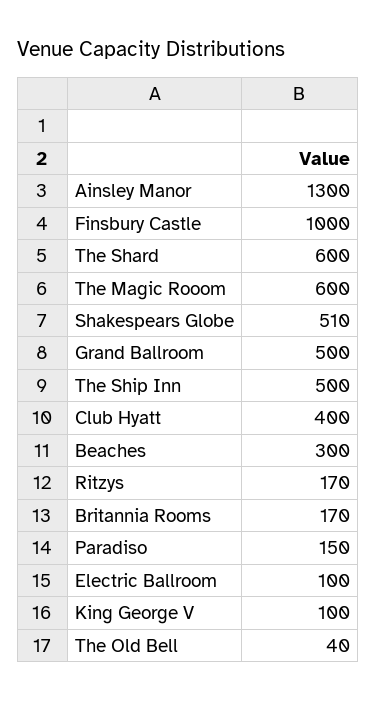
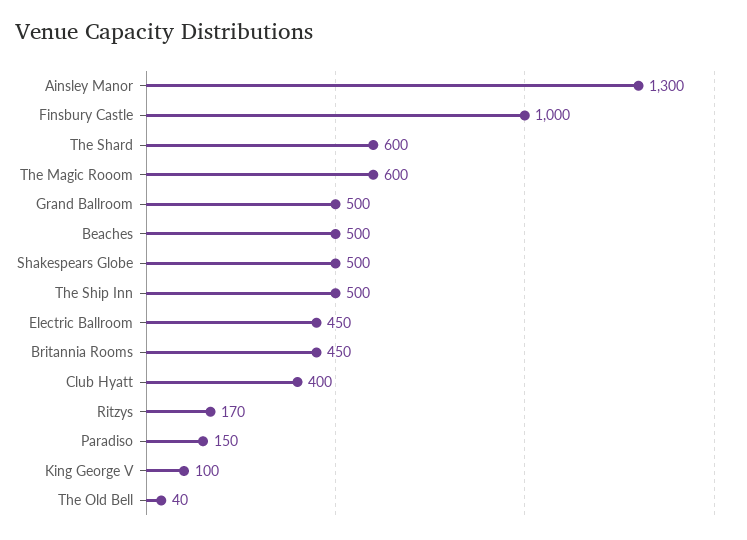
Shakespears Globe: 510 -> 500
Beaches: 300 -> 500
Britannia Rooms: 170 -> 450
Electric Ballroom: 100 -> 450

